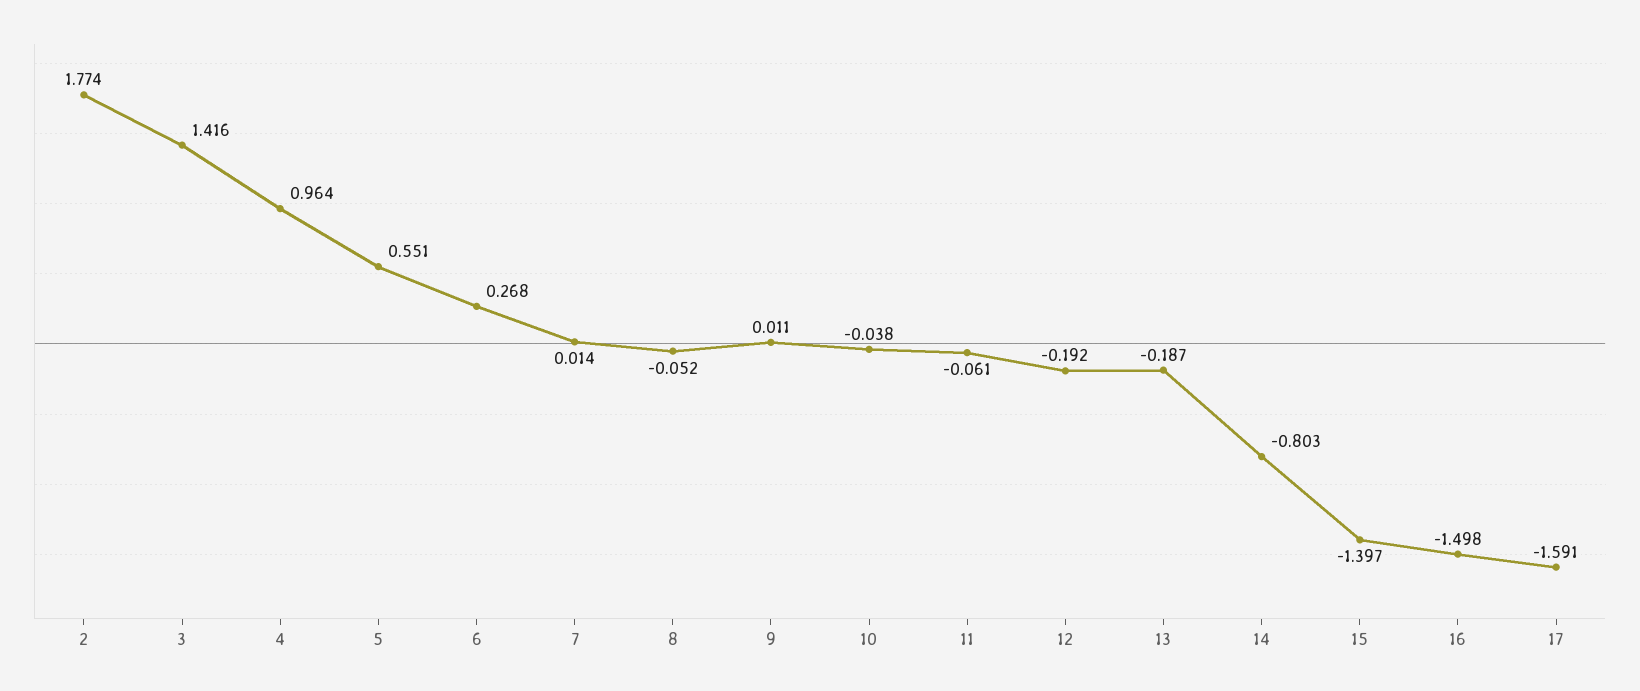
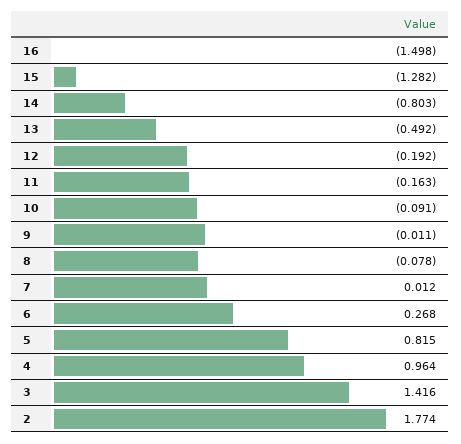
5: 0.551 -> 0.815
7: 0.014 -> 0.012
8: -0.052 -> -0.078
9: 0.011 -> -0.011
10: -0.038 -> -0.091
11: -0.061 -> -0.163
13: -0.187 -> -0.492
15: -1.397 -> -1.282
17: -1.591 -> none

